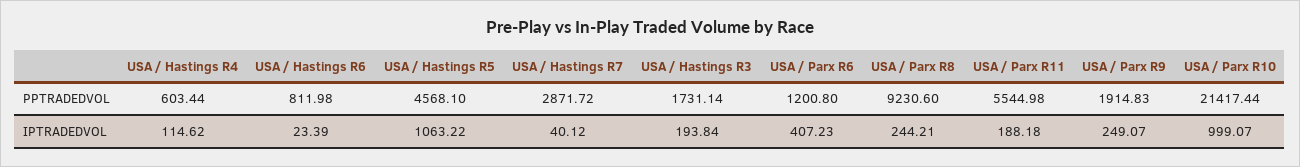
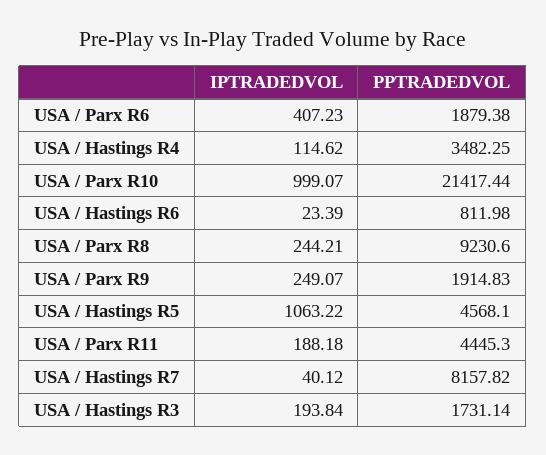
USA / Hastings R4, PPTRADEDVOL: 603.44 -> 3482.25
USA / Hastings R7, PPTRADEDVOL: 2871.72 -> 8157.82
USA / Parx R6, PPTRADEDVOL: 1200.8 -> 1879.38
USA / Parx R11, PPTRADEDVOL: 5544.98 -> 4445.3

